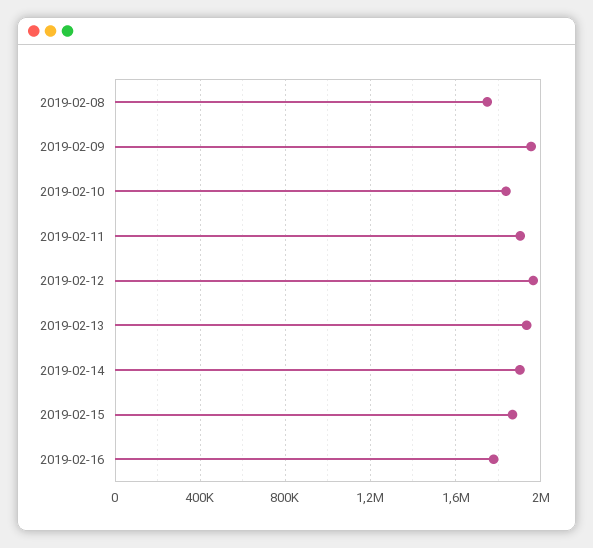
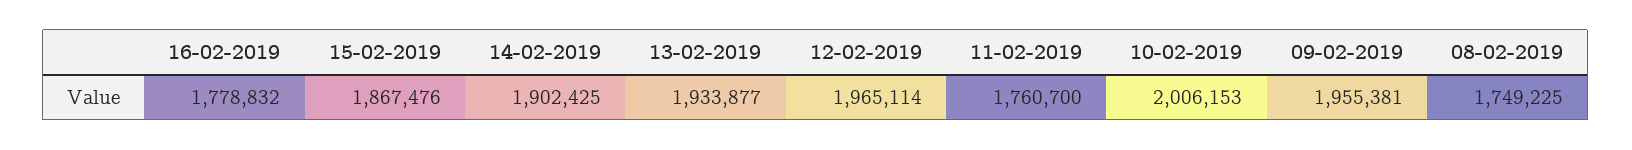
2019-02-10: 1850000 -> 2006153
2019-02-11: 1900000 -> 1760700

